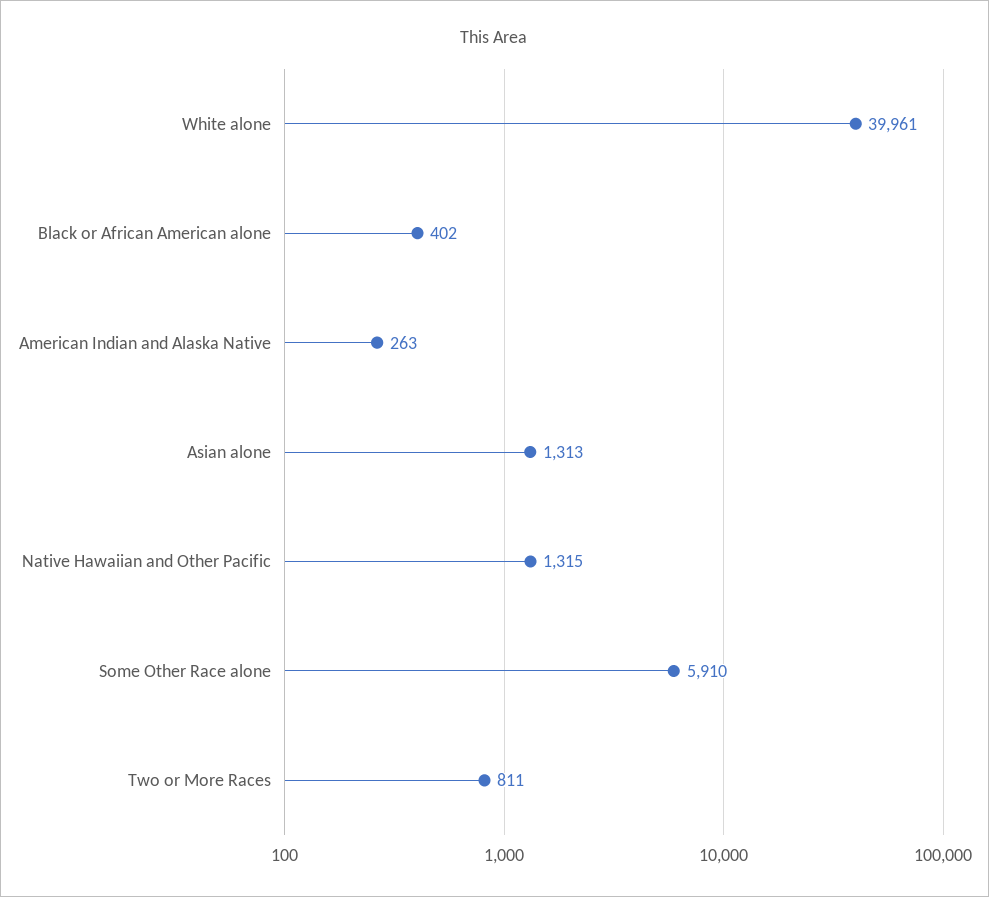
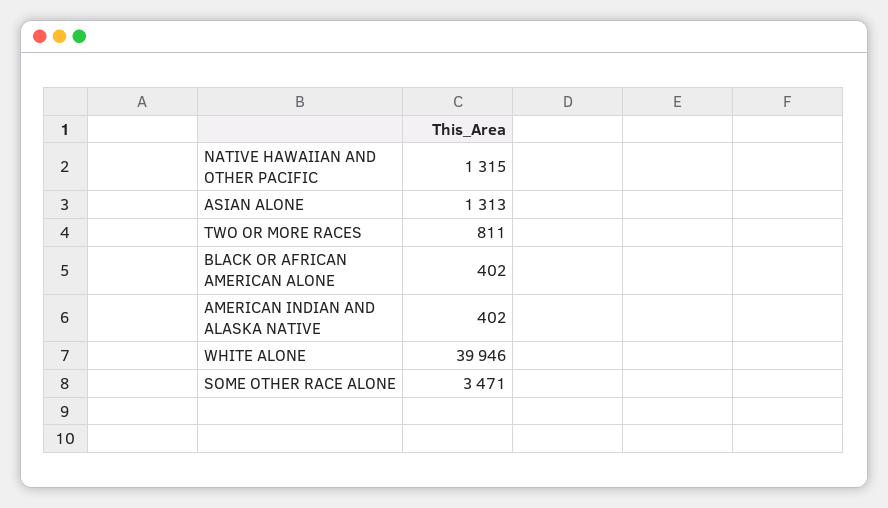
White alone: 39961 -> 39946
American Indian and Alaska Native: 263 -> 402
Some Other Race alone: 5910 -> 3471

